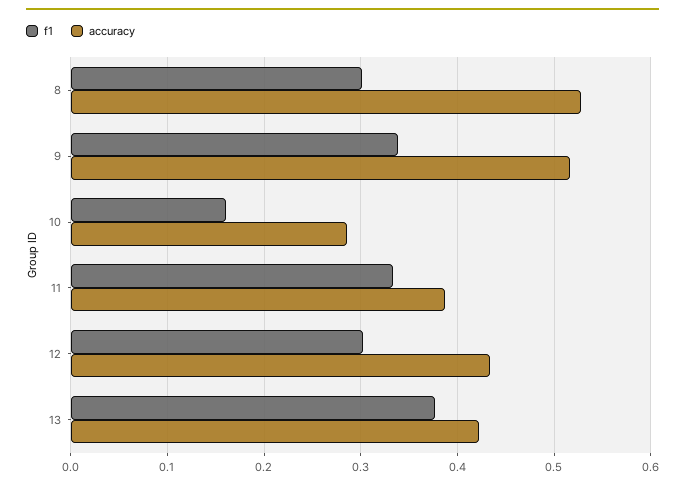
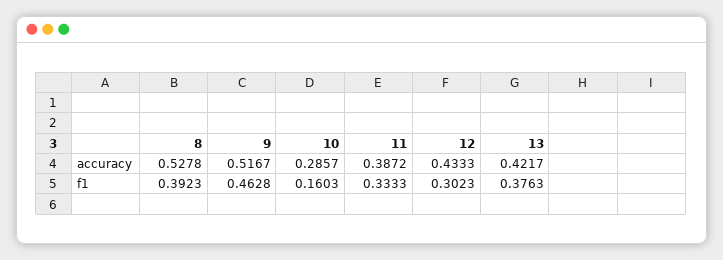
f1, 8: 0.3 -> 0.3923
f1, 9: 0.34 -> 0.4628

